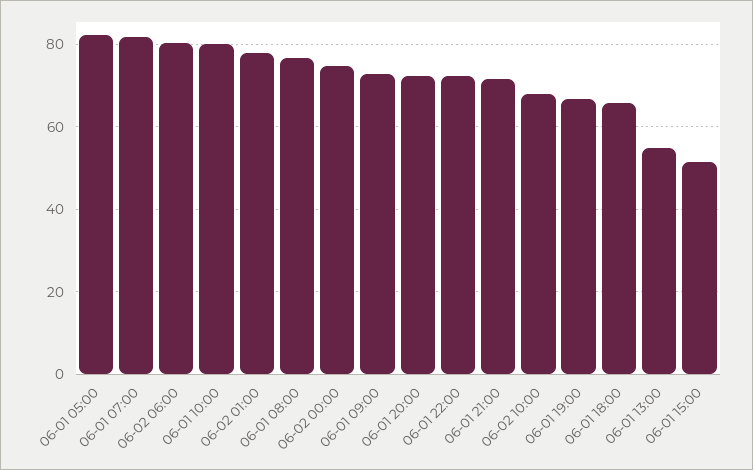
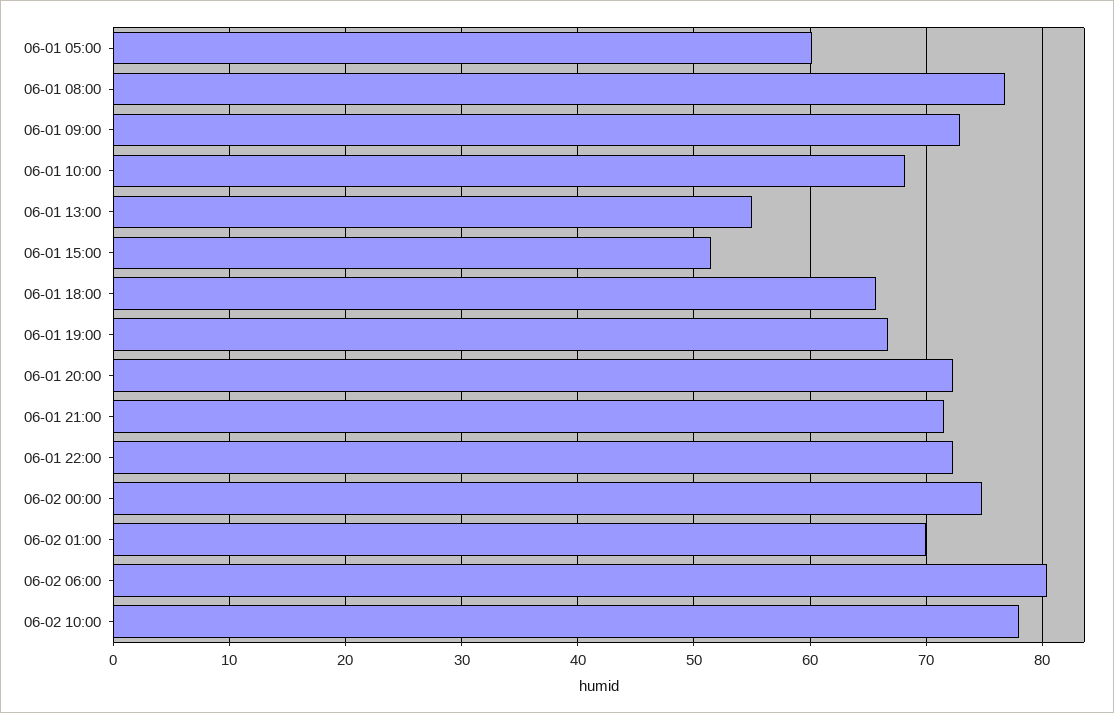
06-01 05:00: 82 -> 60
06-01 07:00: 82 -> none
06-01 10:00: 80 -> 68
06-02 01:00: 78 -> 70
06-02 10:00: 68 -> 78

